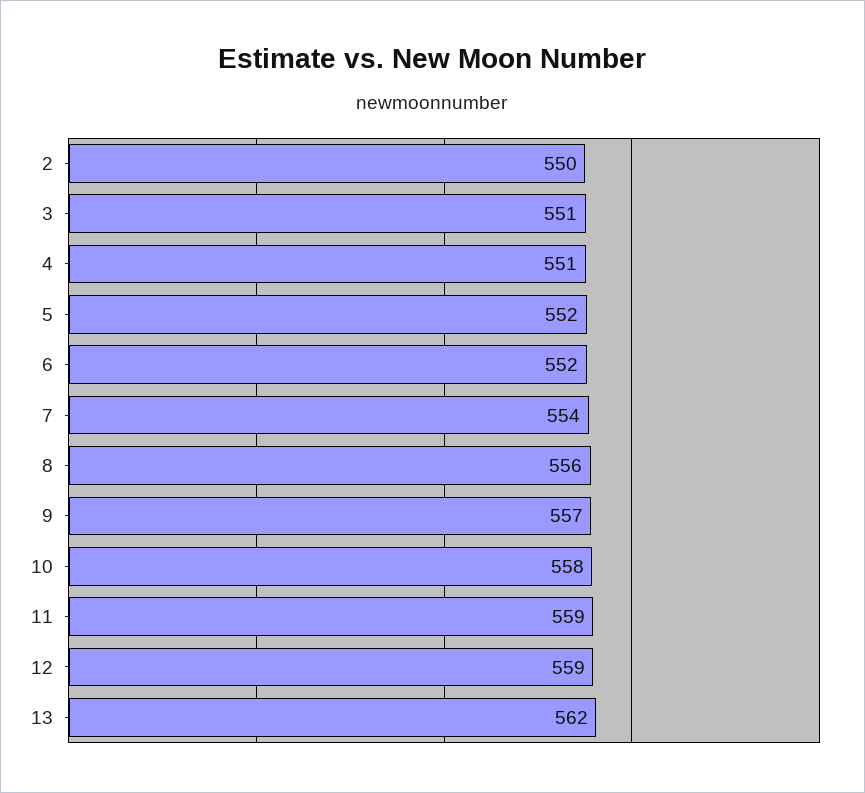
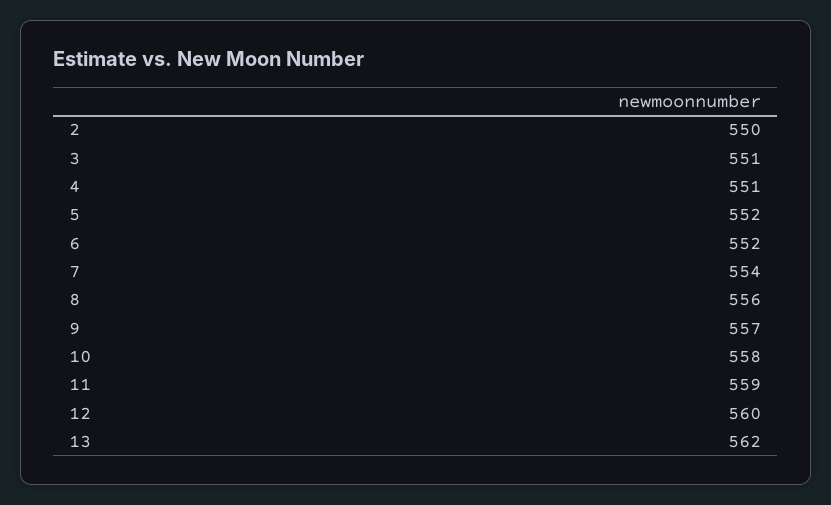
12: 559 -> 560

